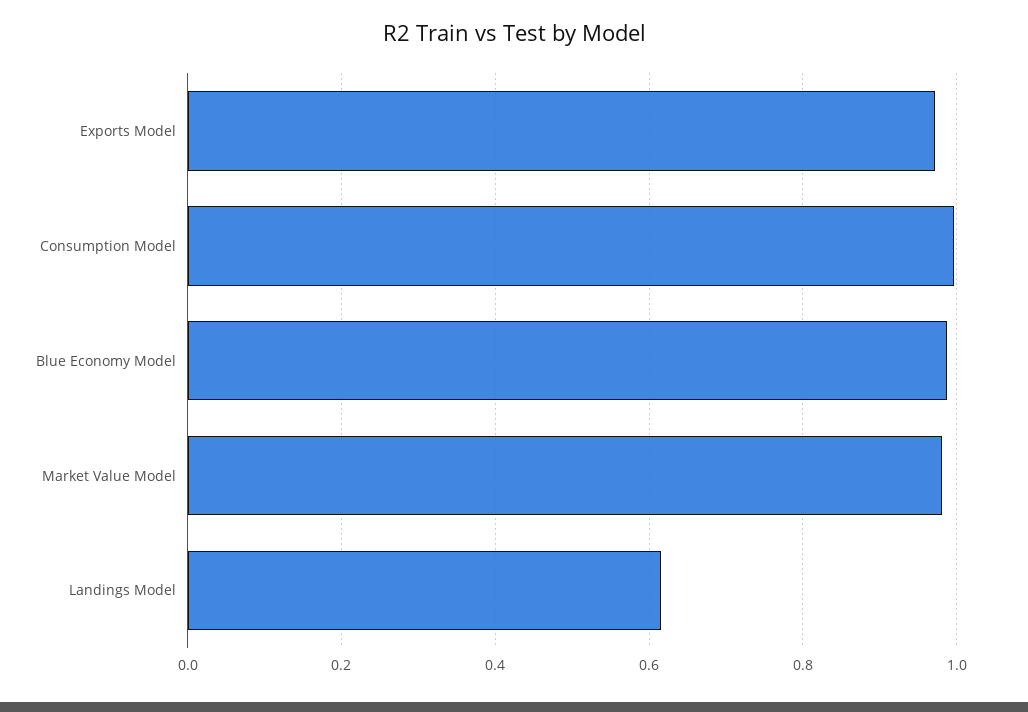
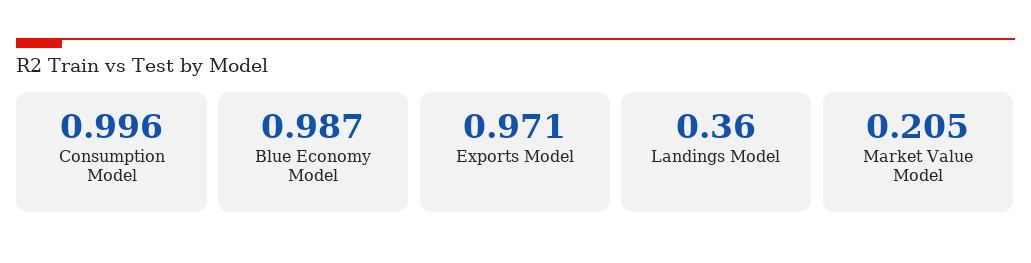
Market Value Model: 0.98 -> 0.205
Landings Model: 0.62 -> 0.36

